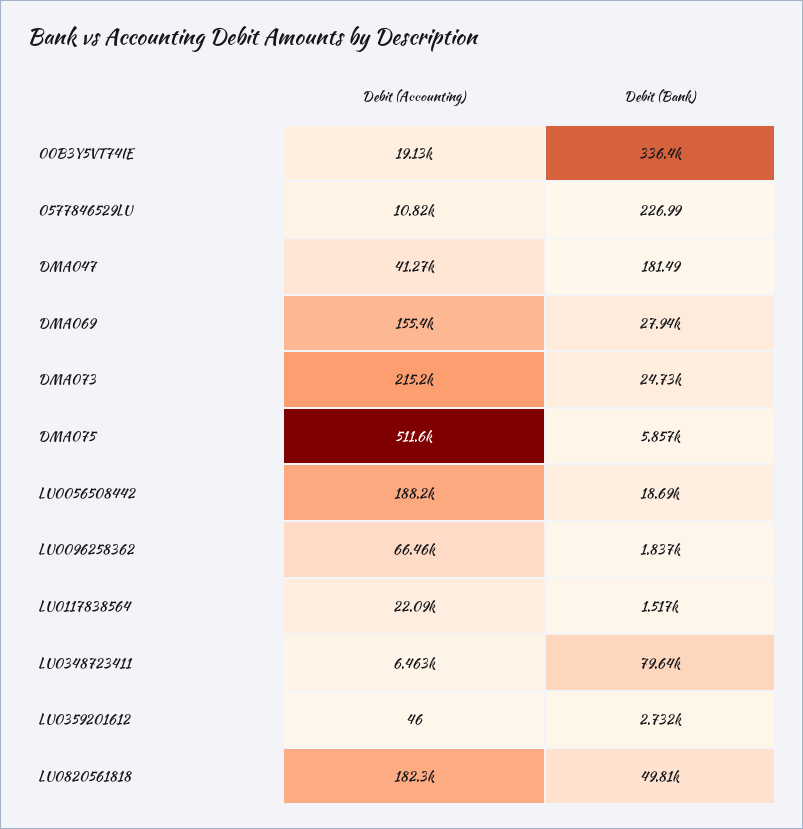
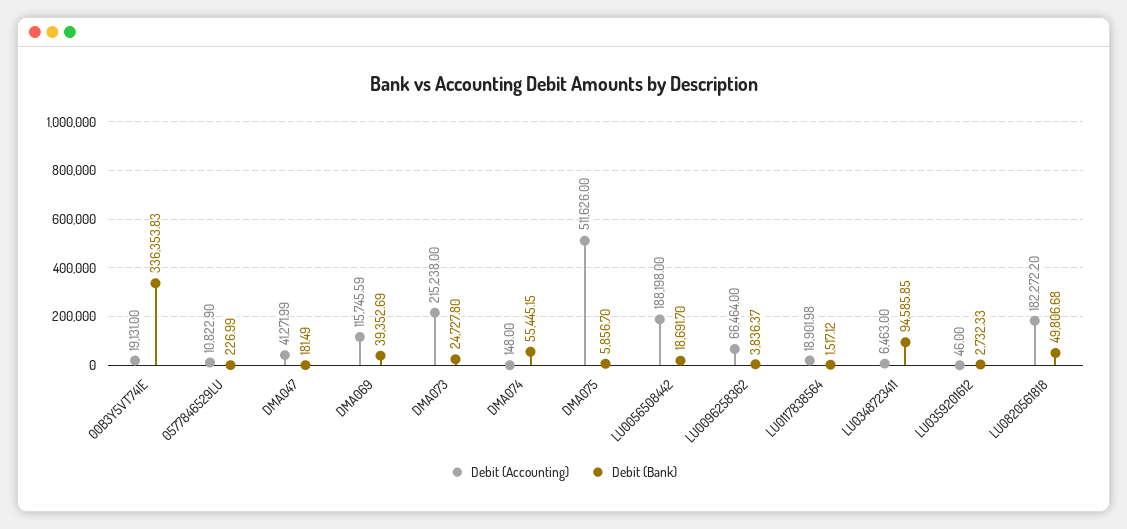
Debit (Accounting), DMA069: 155400 -> 115745.59
Debit (Bank), DMA069: 27940 -> 39352.69
Debit (Bank), LU0096258362: 1837 -> 3836.37
Debit (Accounting), LU0117838564: 22090 -> 18901.98
Debit (Bank), LU0348723411: 79640 -> 94585.85
Debit (Accounting), DMA074: none -> 148
Debit (Bank), DMA074: none -> 55445.15

